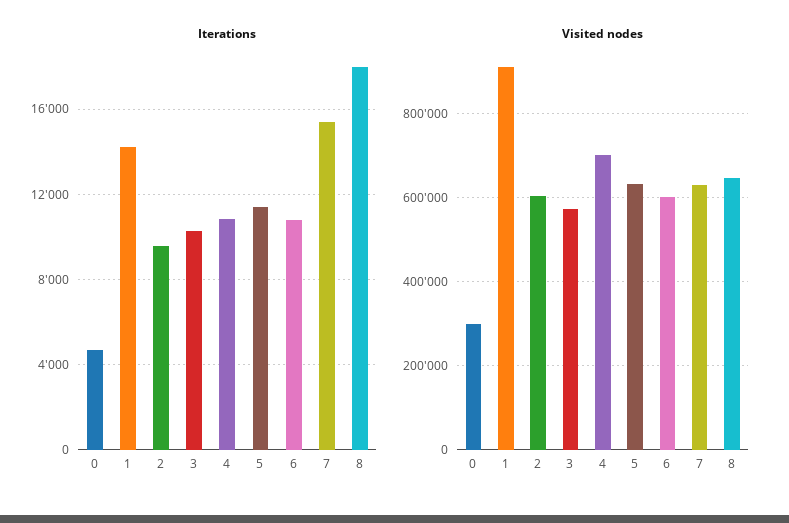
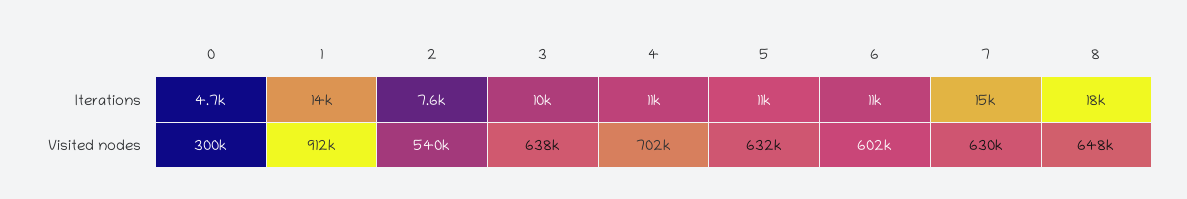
Iterations, 2: 9500 -> 7600
Visited nodes, 2: 600000 -> 540000
Visited nodes, 3: 580000 -> 638000

